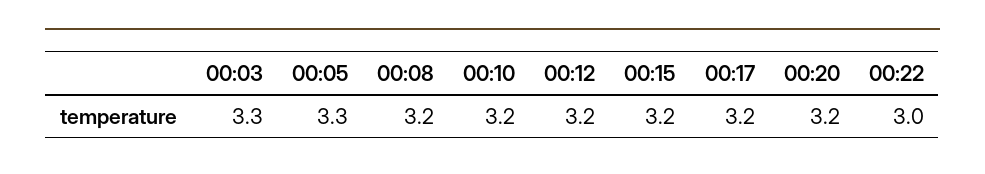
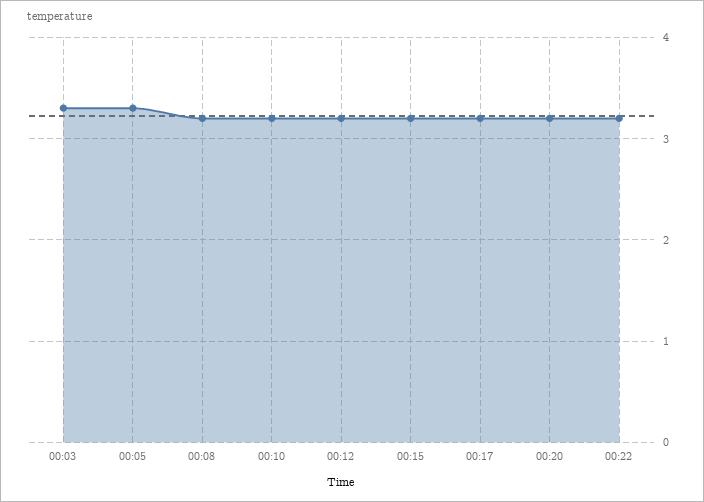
00:22: 3 -> 3.2

